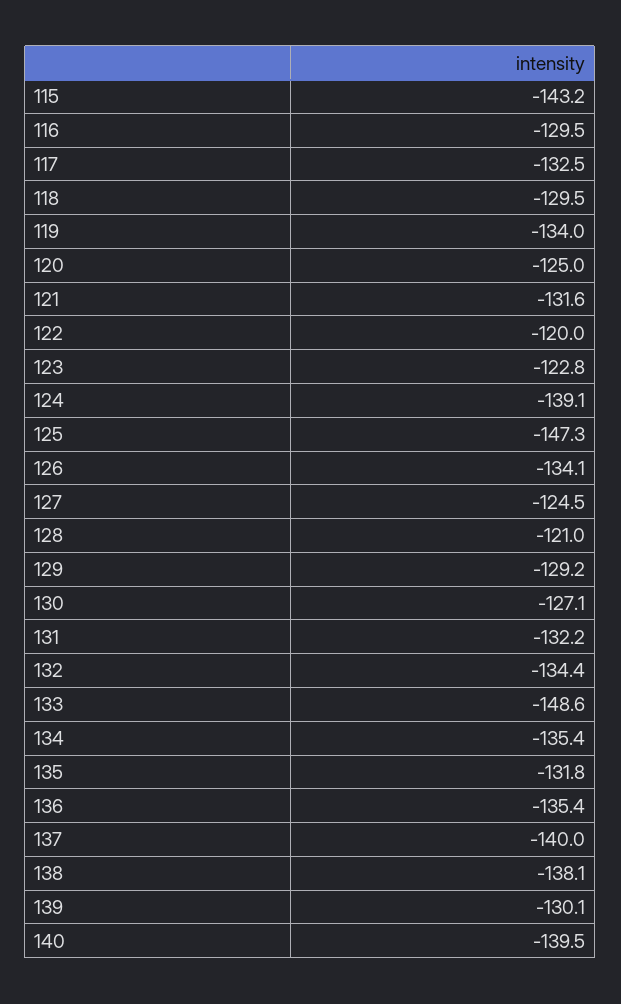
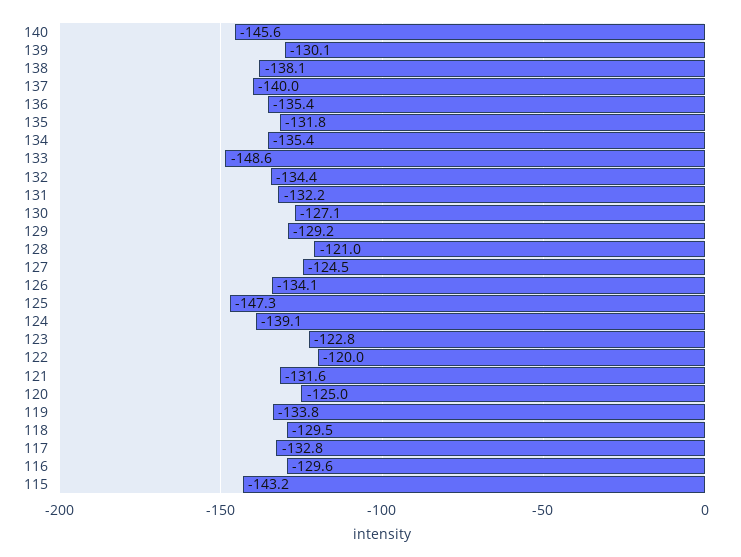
116: -129.5 -> -129.6
117: -132.5 -> -132.8
119: -134 -> -133.8
140: -139.5 -> -145.6

